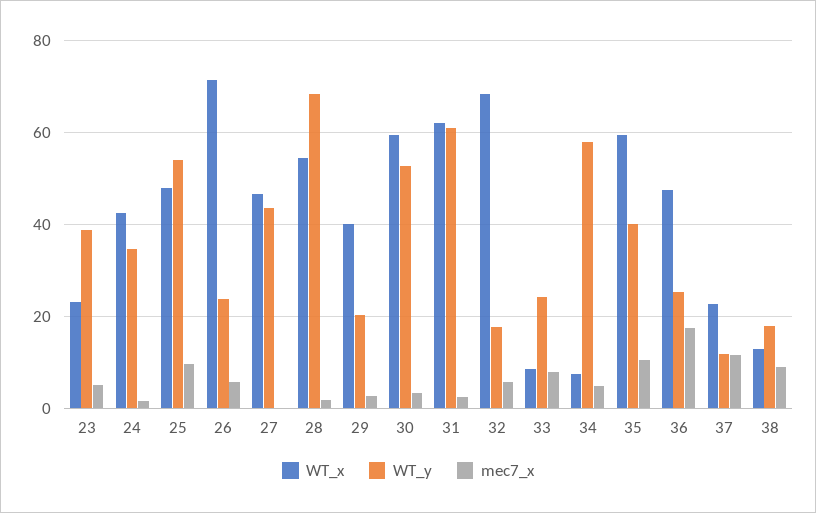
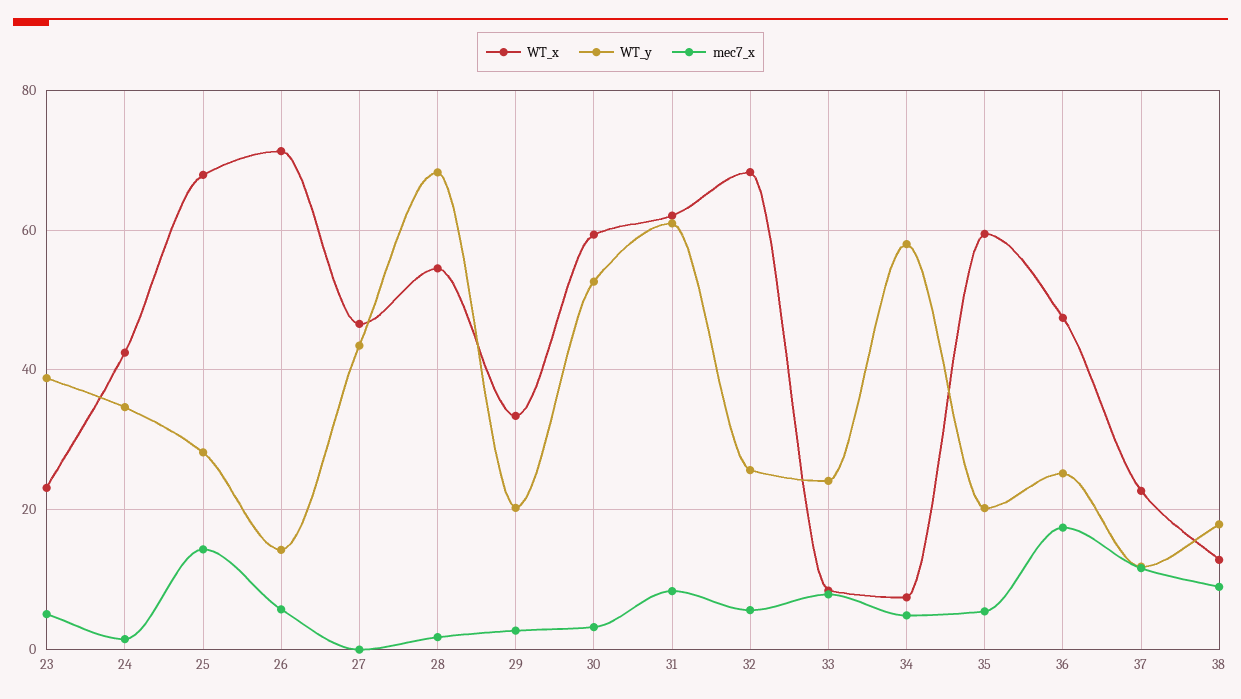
WT_x, 25: 48 -> 68
WT_y, 25: 54 -> 28
mec7_x, 25: 10 -> 14
WT_y, 26: 24 -> 14
WT_x, 29: 40 -> 34
mec7_x, 31: 2 -> 8
WT_y, 32: 18 -> 26
WT_y, 35: 40 -> 20
mec7_x, 35: 10 -> 6

